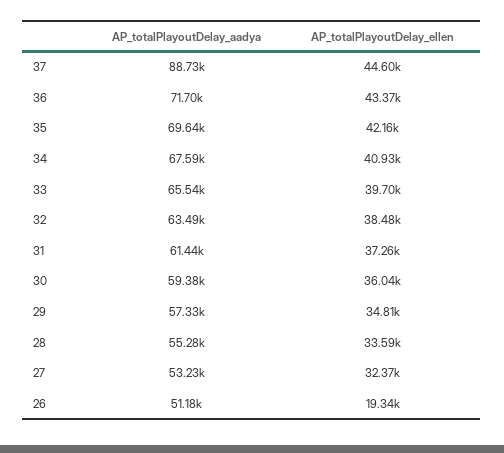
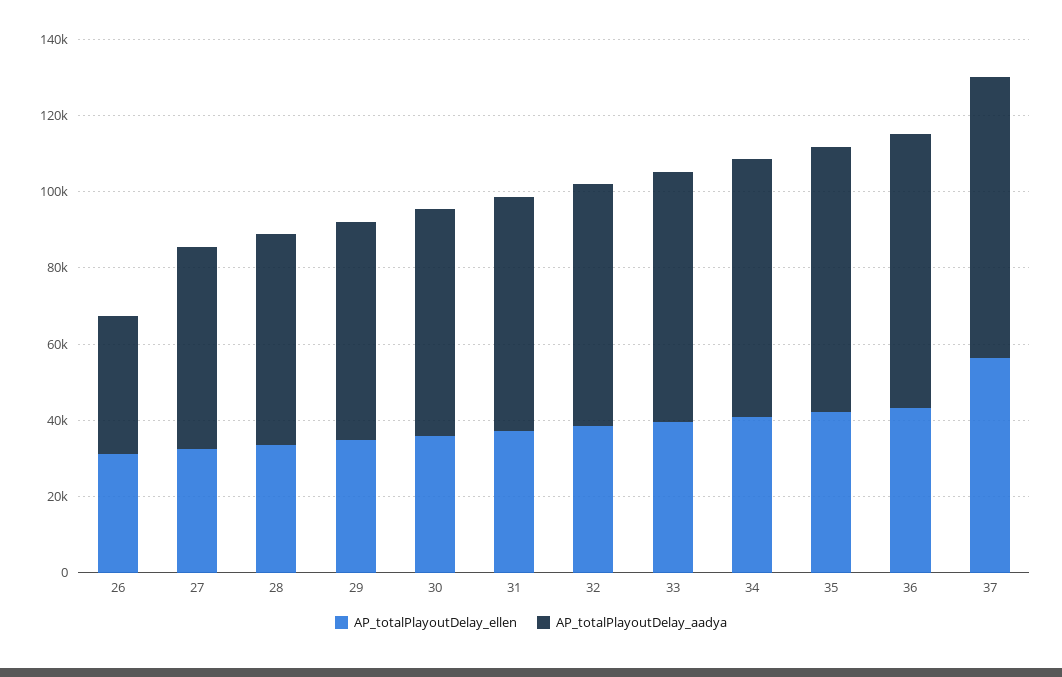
AP_totalPlayoutDelay_aadya, 37: 88730 -> 75000
AP_totalPlayoutDelay_ellen, 37: 44600 -> 55000
AP_totalPlayoutDelay_aadya, 26: 51180 -> 35000
AP_totalPlayoutDelay_ellen, 26: 19340 -> 30000

